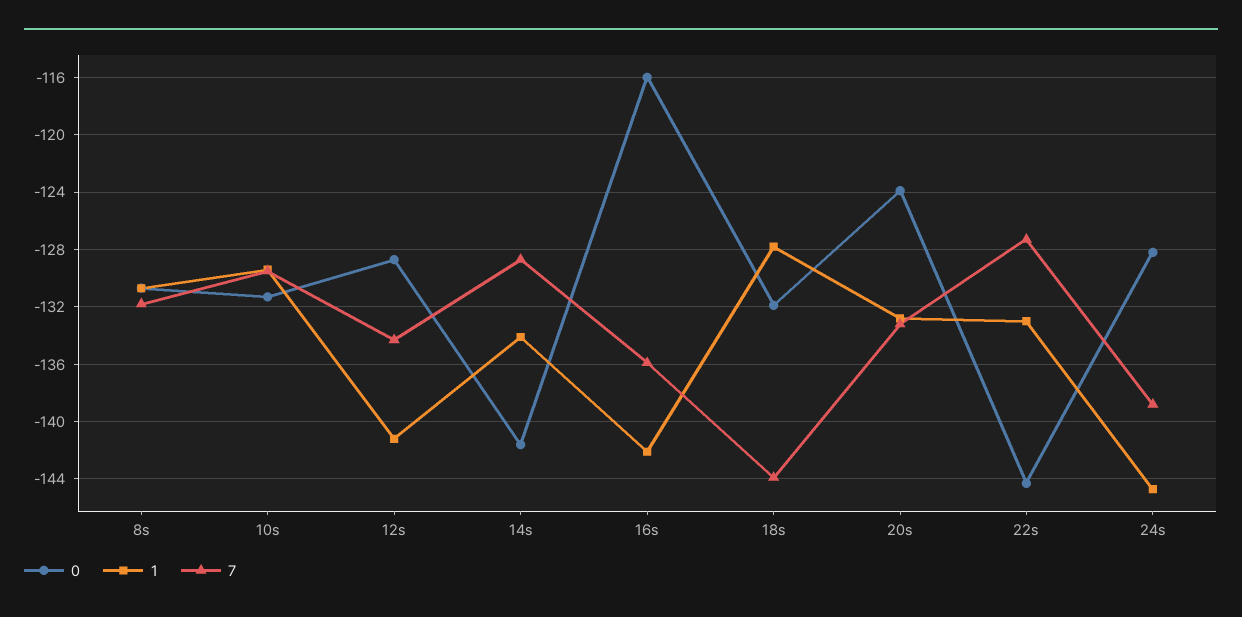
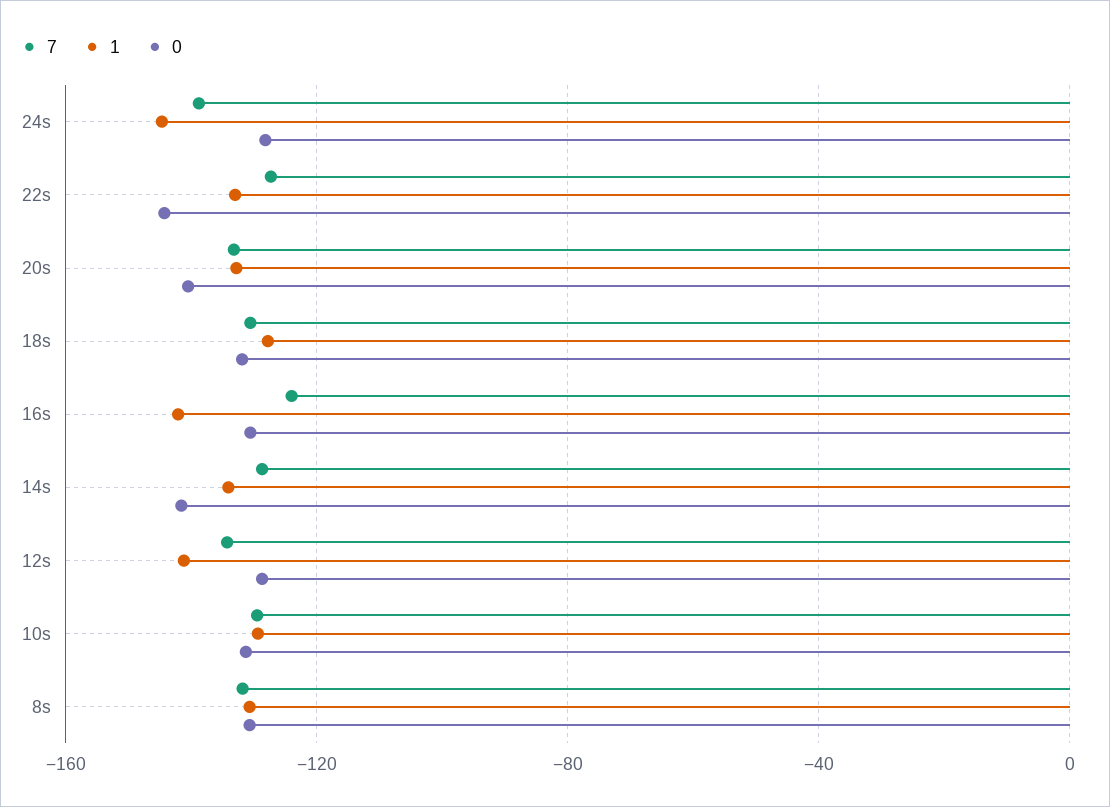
0, 16s: -116 -> -130
7, 16s: -136 -> -125
7, 18s: -144 -> -130
0, 20s: -124 -> -140

